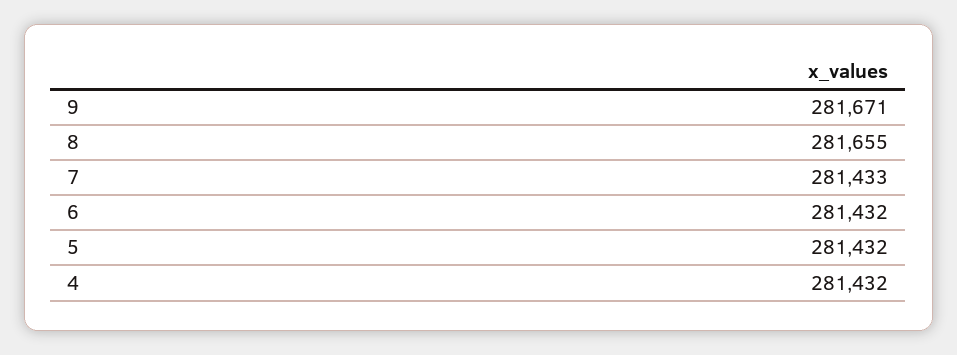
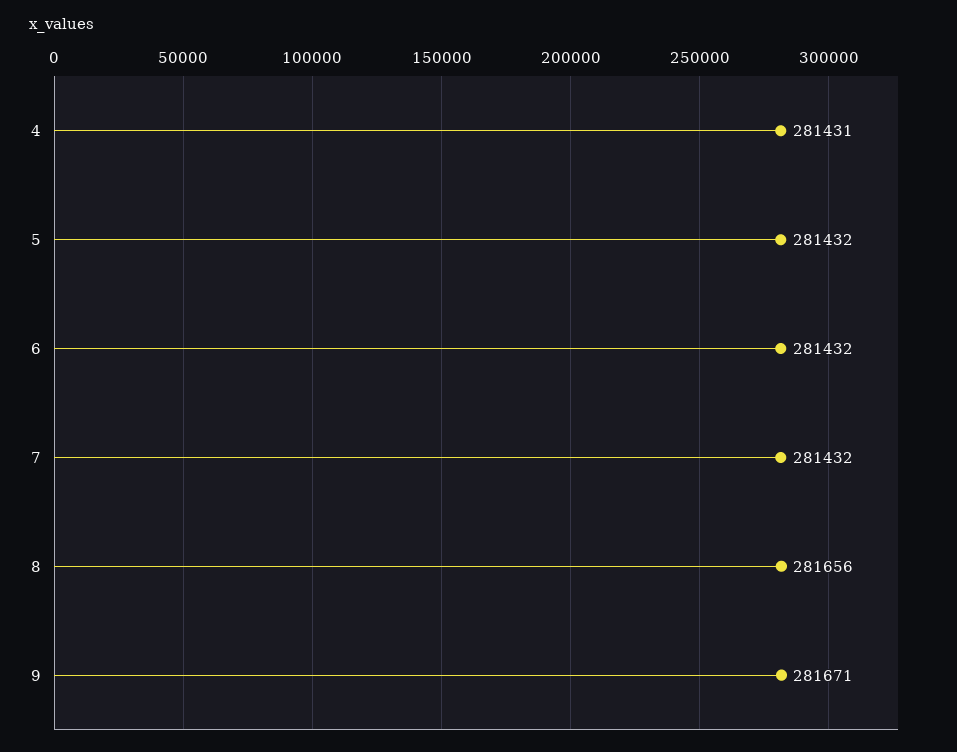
8: 281655 -> 281656
7: 281433 -> 281432
4: 281432 -> 281431

